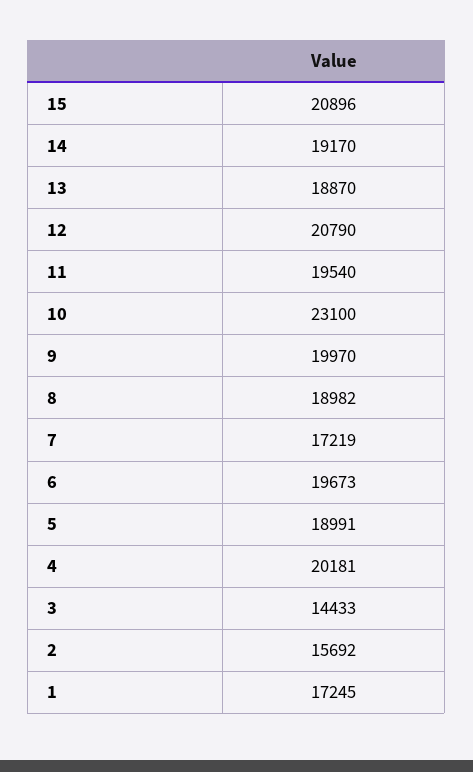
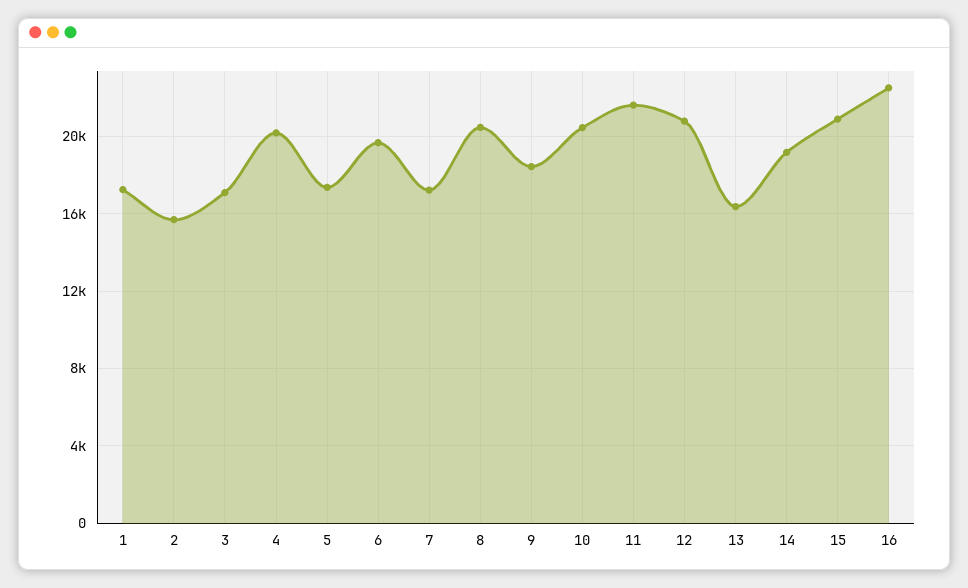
13: 18870 -> 16500
11: 19540 -> 21500
10: 23100 -> 20500
9: 19970 -> 18500
8: 18982 -> 20500
5: 18991 -> 17500
3: 14433 -> 17000
16: none -> 22500

